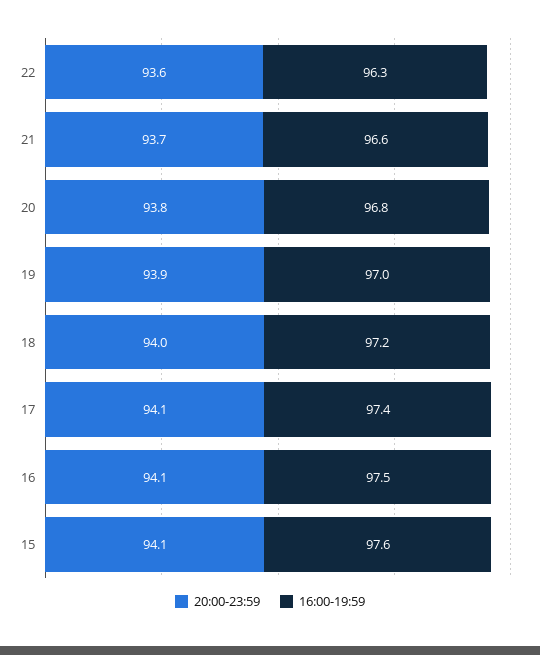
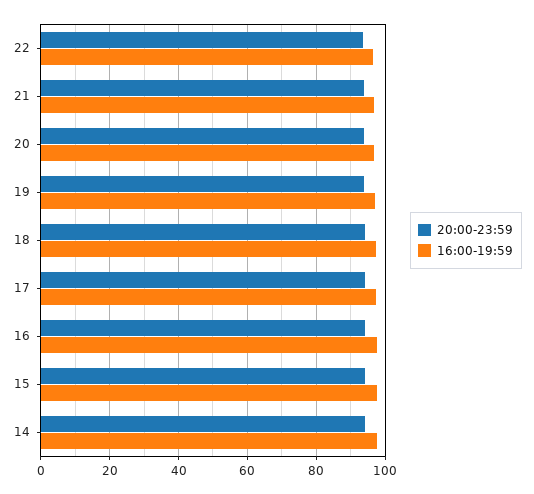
20:00-23:59, 14: none -> 94
16:00-19:59, 14: none -> 98

